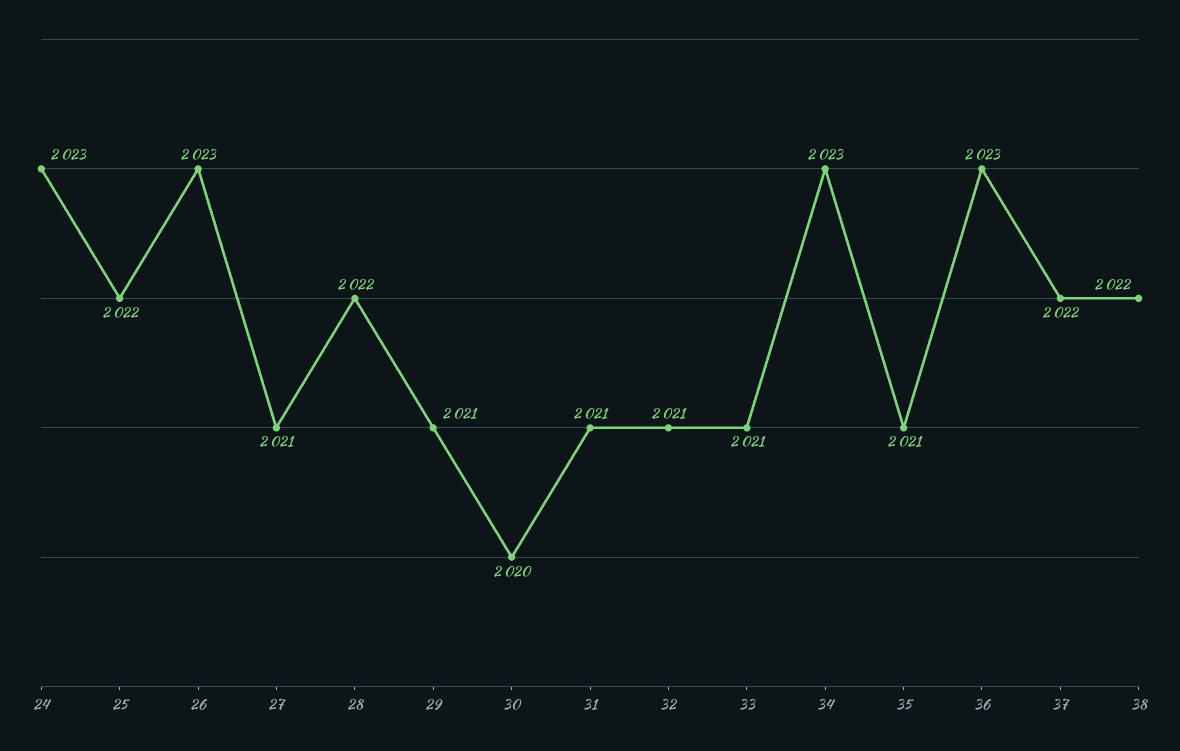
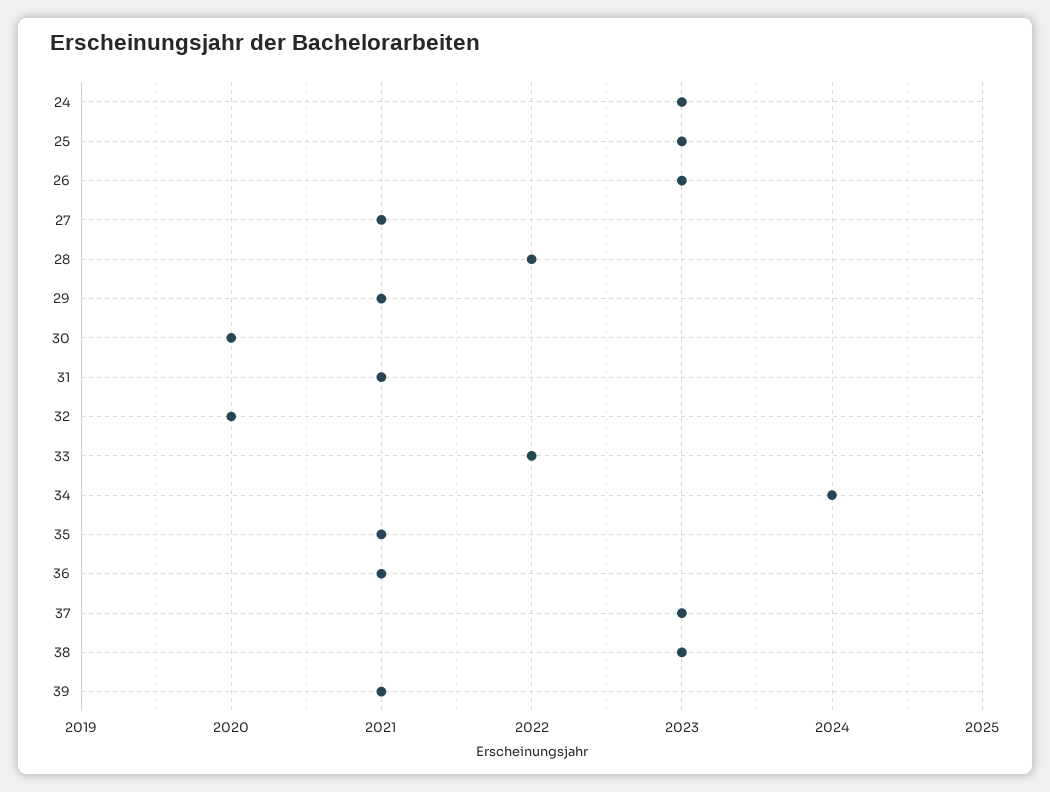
25: 2022 -> 2023
32: 2021 -> 2020
33: 2021 -> 2022
34: 2023 -> 2024
36: 2023 -> 2021
37: 2022 -> 2023
38: 2022 -> 2023
39: none -> 2021

